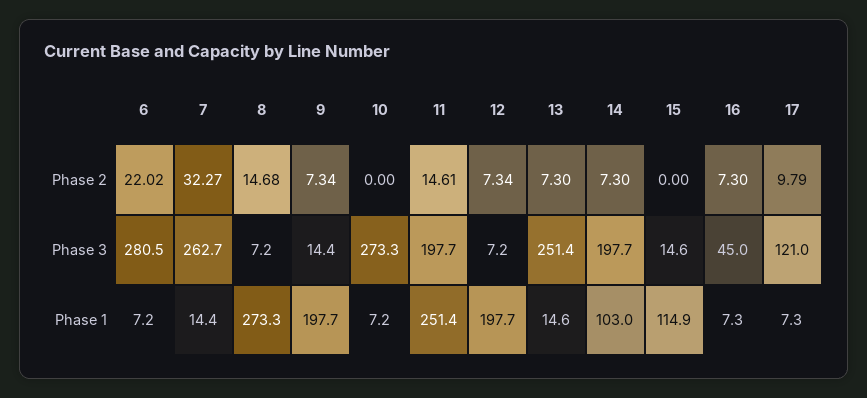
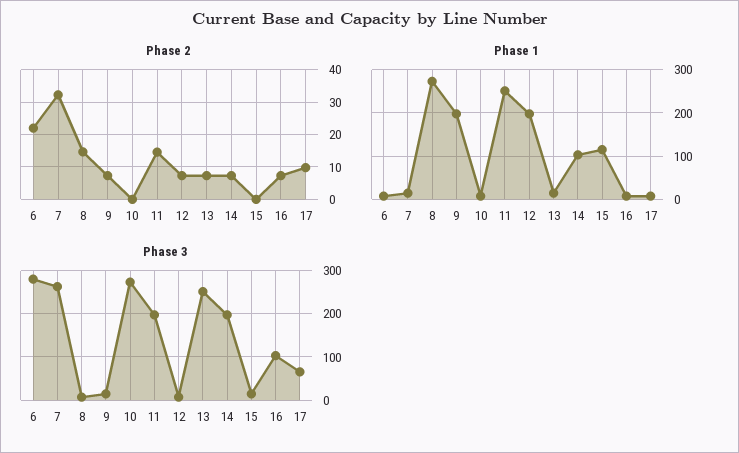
Phase 3, 16: 45 -> 100
Phase 3, 17: 121 -> 60

